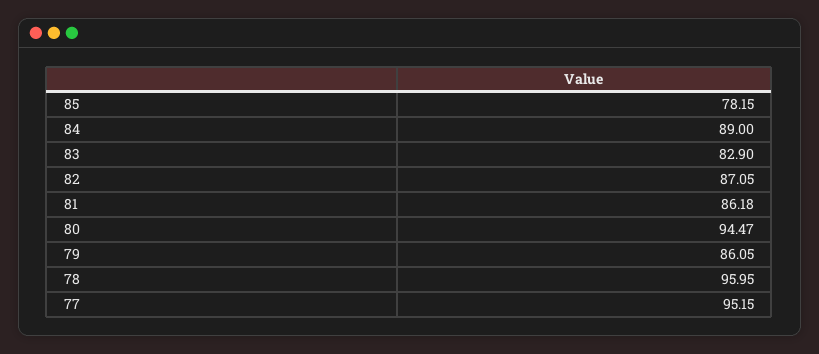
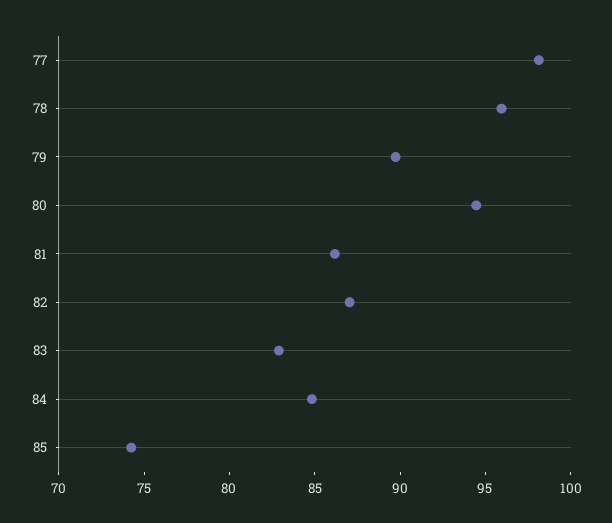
85: 78.15 -> 74
84: 89 -> 85
79: 86.05 -> 90
77: 95.15 -> 98

